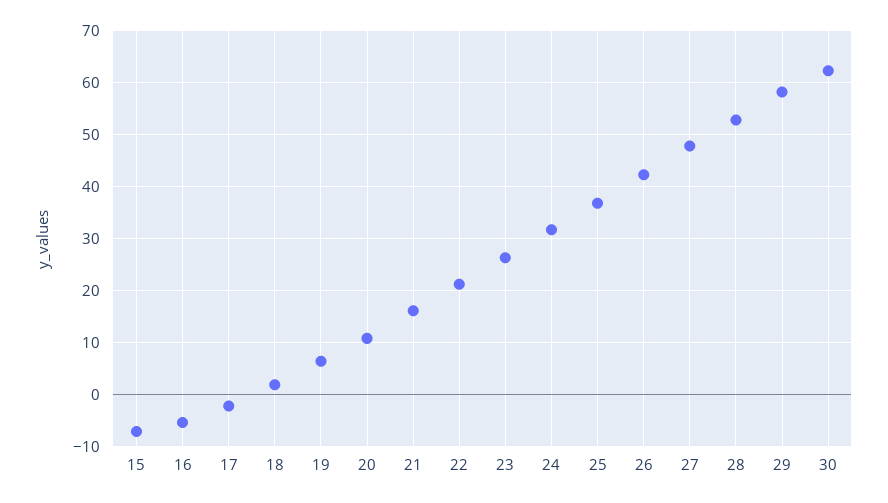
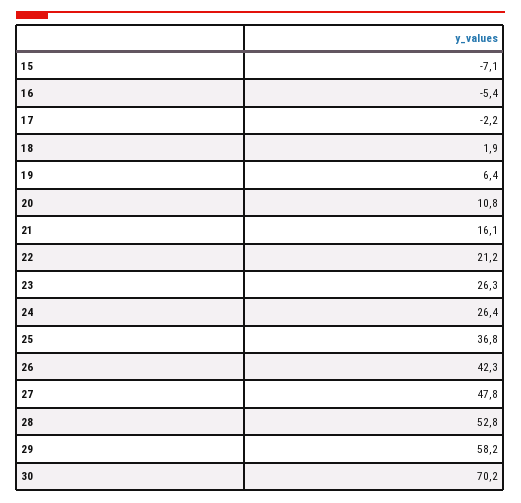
24: 32 -> 26.4
30: 62 -> 70.2

